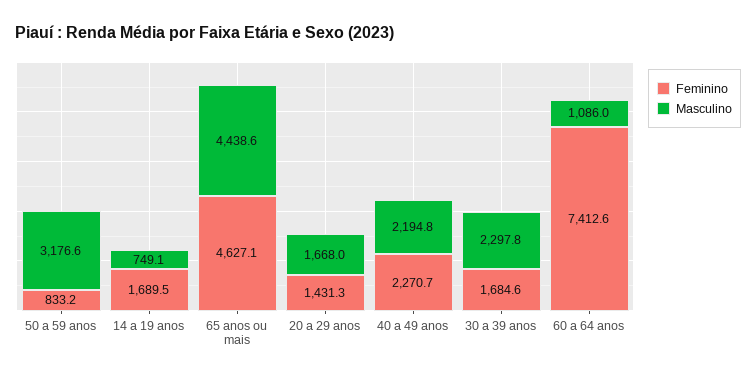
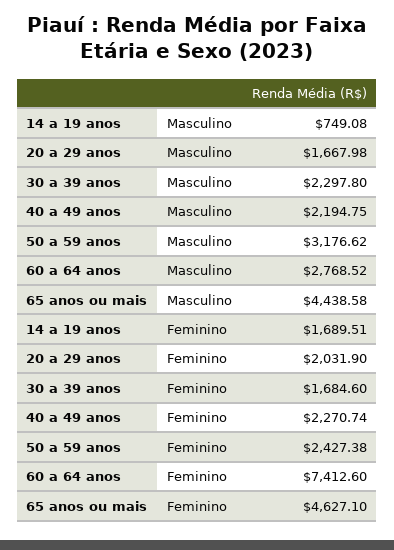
Feminino, 50 a 59 anos: 833.2 -> 2427.38
Feminino, 20 a 29 anos: 1431.3 -> 2031.9
Masculino, 60 a 64 anos: 1086 -> 2768.52

